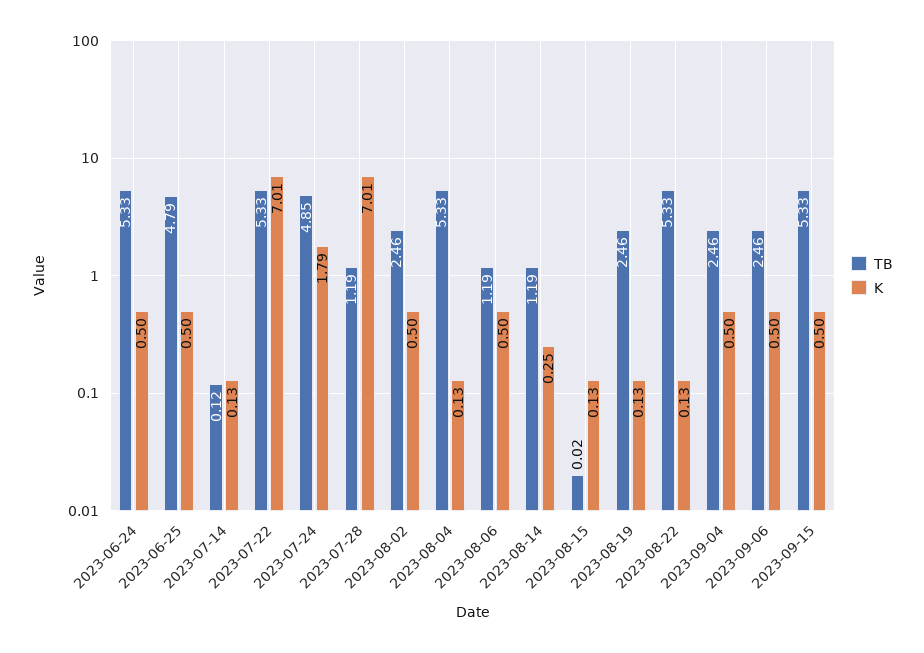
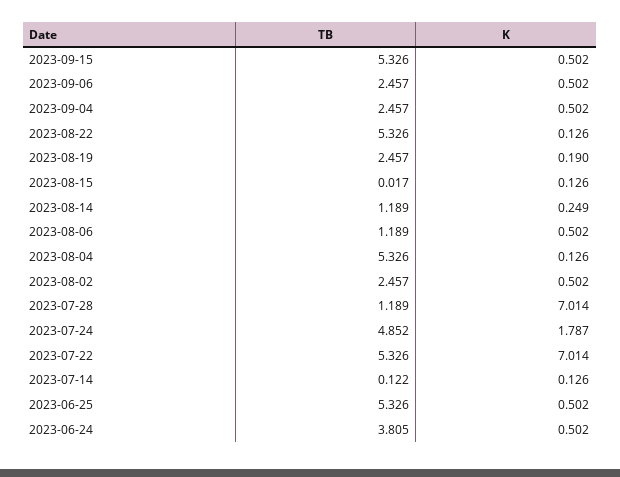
TB, 2023-06-24: 5.33 -> 3.805
TB, 2023-06-25: 4.79 -> 5.326
K, 2023-08-19: 0.13 -> 0.19

